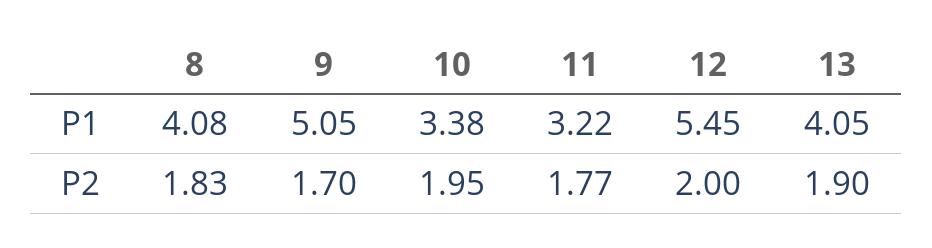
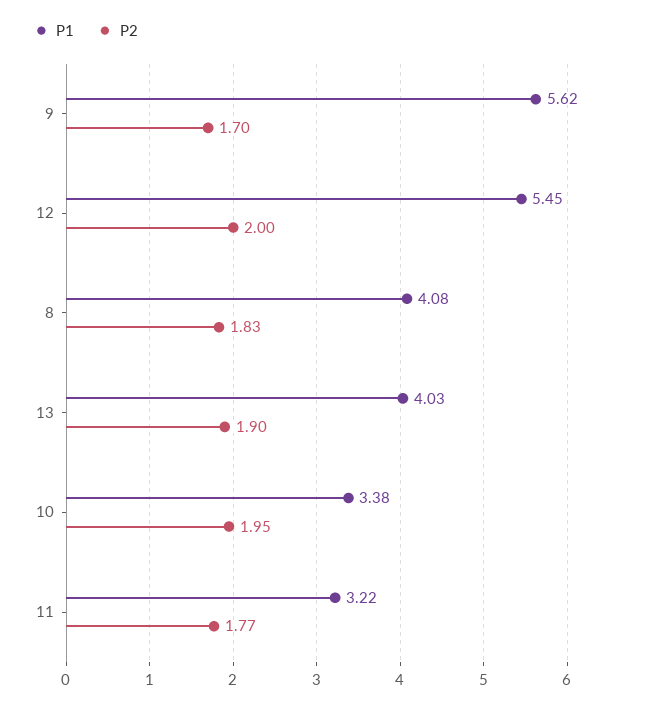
P1, 9: 5.05 -> 5.62
P1, 13: 4.05 -> 4.03

